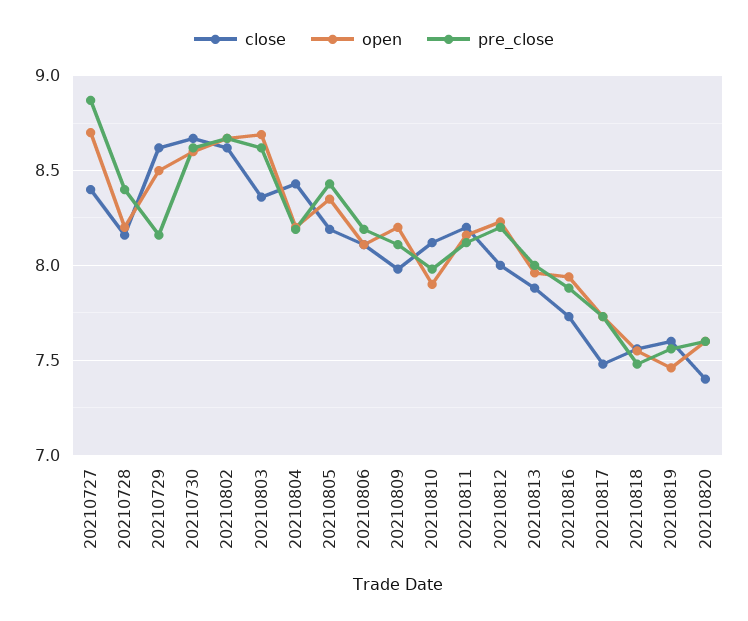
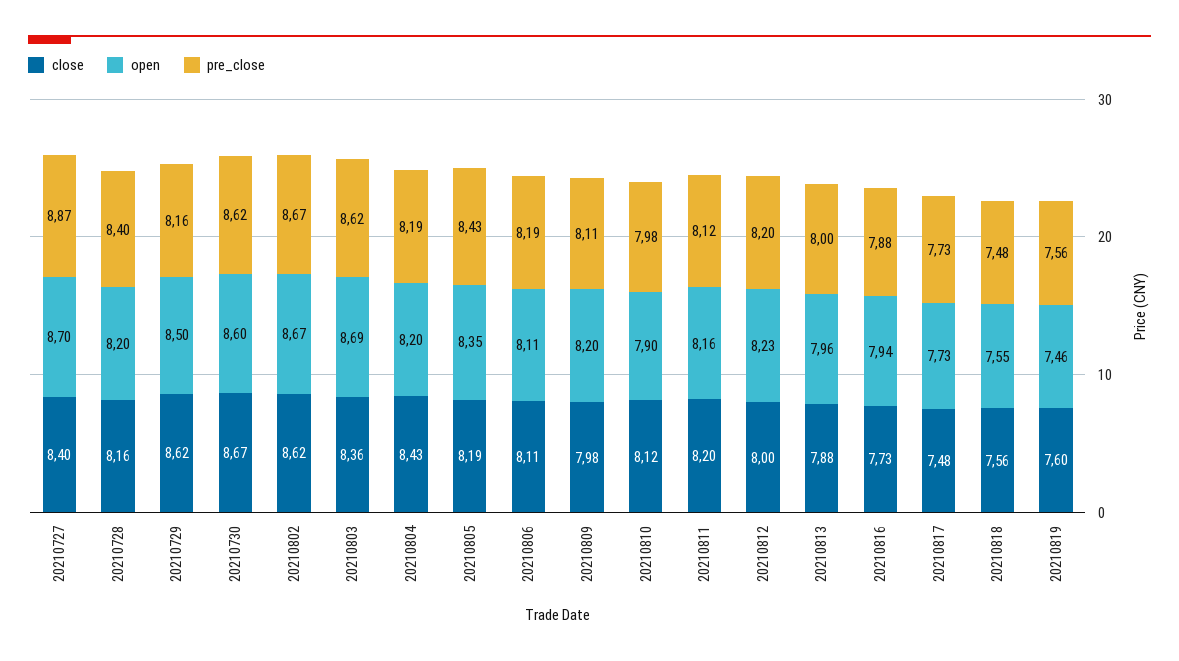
close, 20210820: 7.4 -> none
open, 20210820: 7.6 -> none
pre_close, 20210820: 7.6 -> none

